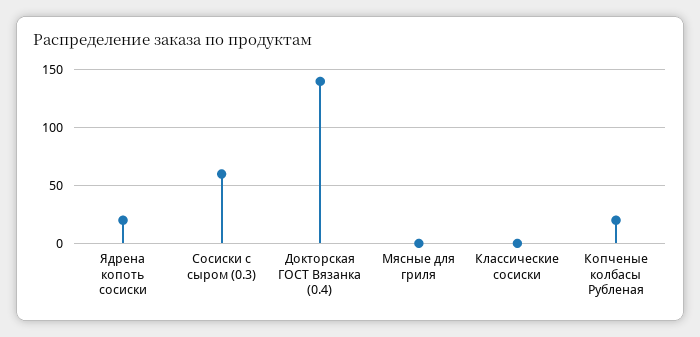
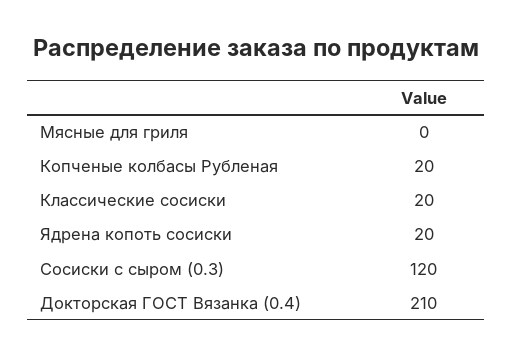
Сосиски с сыром (0.3): 60 -> 120
Докторская ГОСТ Вязанка (0.4): 140 -> 210
Классические сосиски: 0 -> 20

